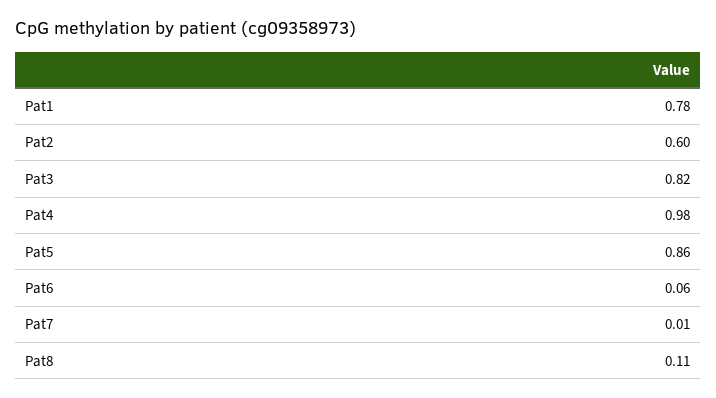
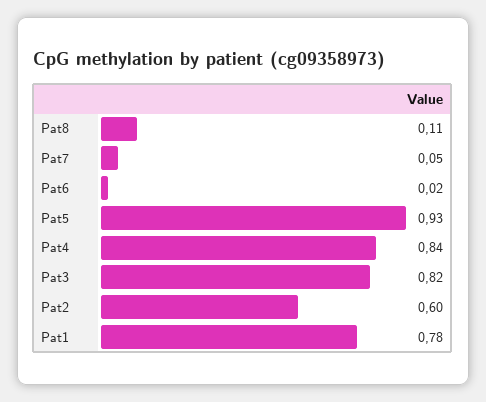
Pat4: 0.98 -> 0.84
Pat5: 0.86 -> 0.93
Pat6: 0.06 -> 0.02
Pat7: 0.01 -> 0.05

